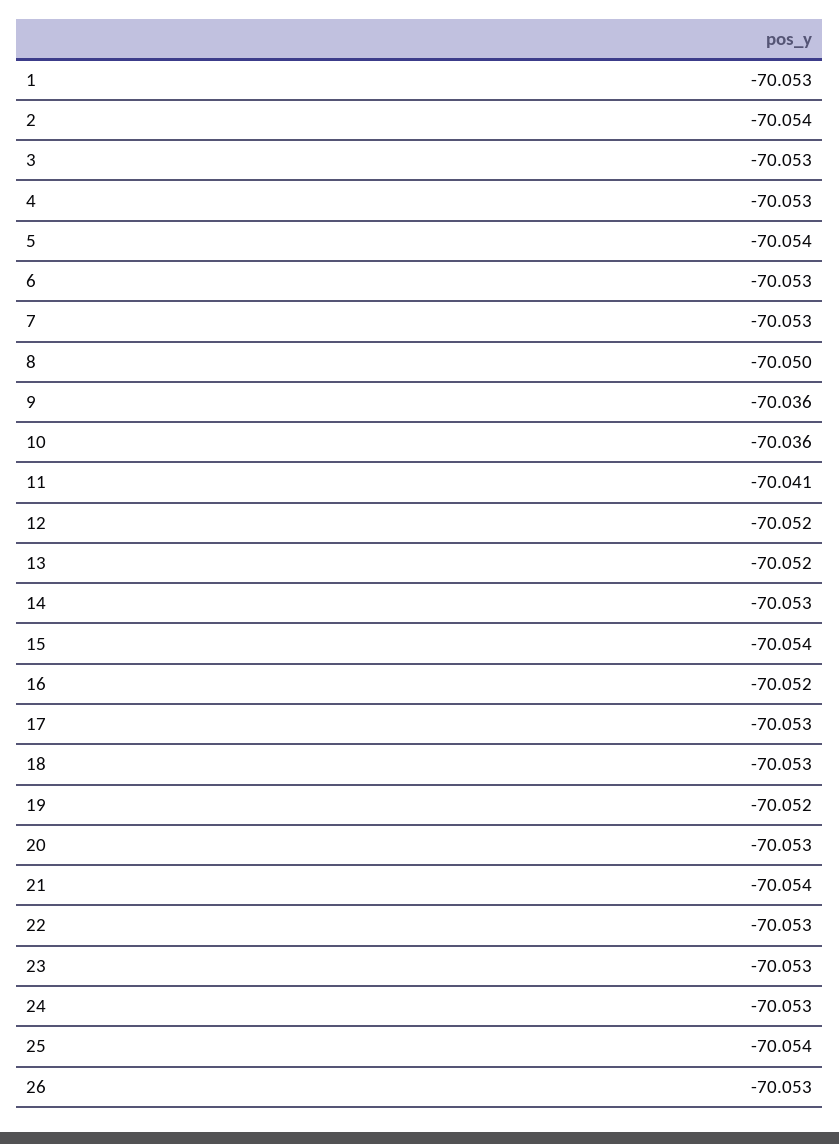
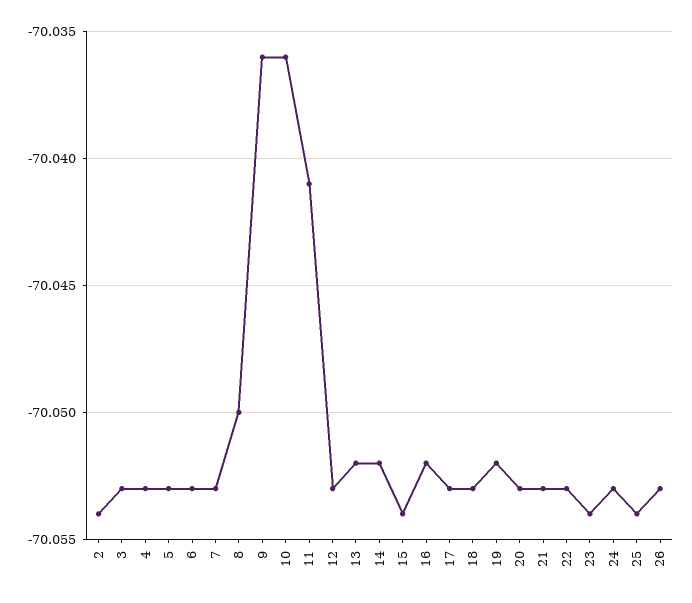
1: -70.053 -> none
5: -70.054 -> -70.053
12: -70.052 -> -70.053
14: -70.053 -> -70.052
21: -70.054 -> -70.053
23: -70.053 -> -70.054

